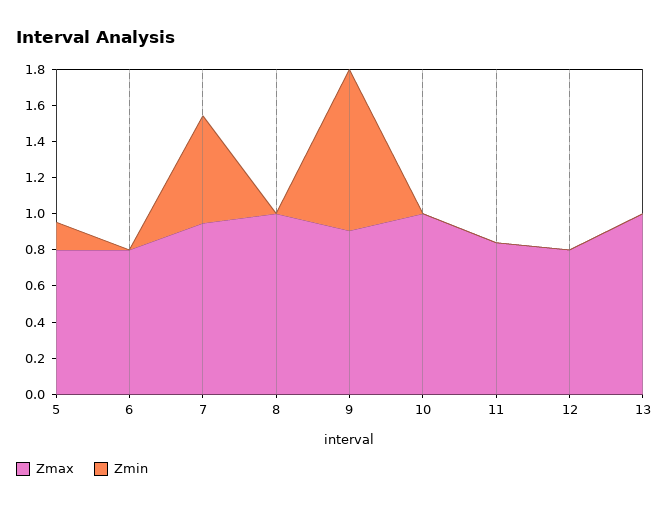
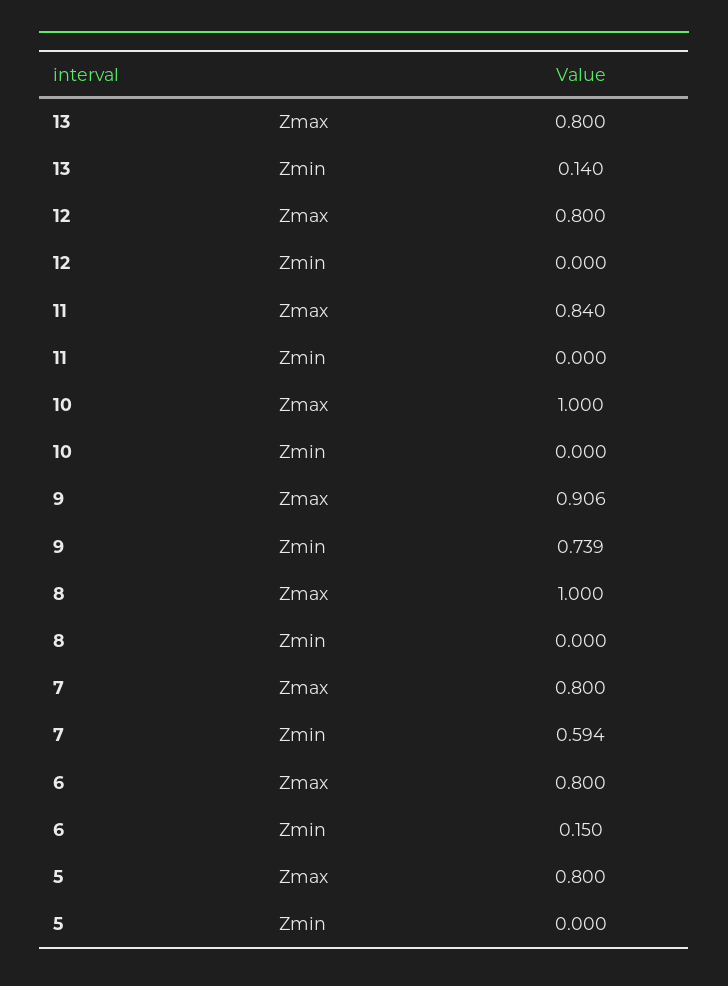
Zmin, 5: 0.15 -> 0
Zmin, 6: 0 -> 0.15
Zmax, 7: 0.95 -> 0.8
Zmin, 9: 0.9 -> 0.739
Zmax, 13: 1 -> 0.8
Zmin, 13: 0 -> 0.14

